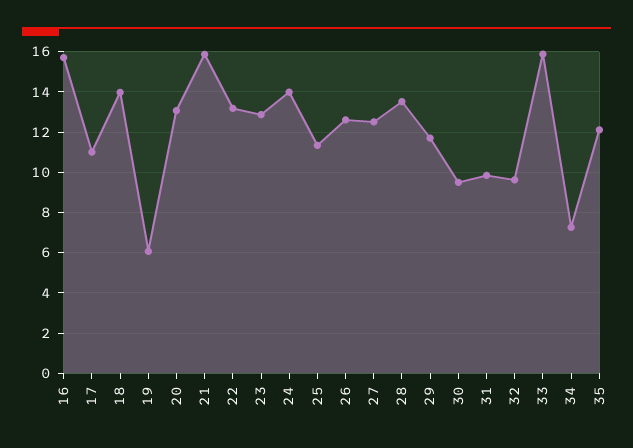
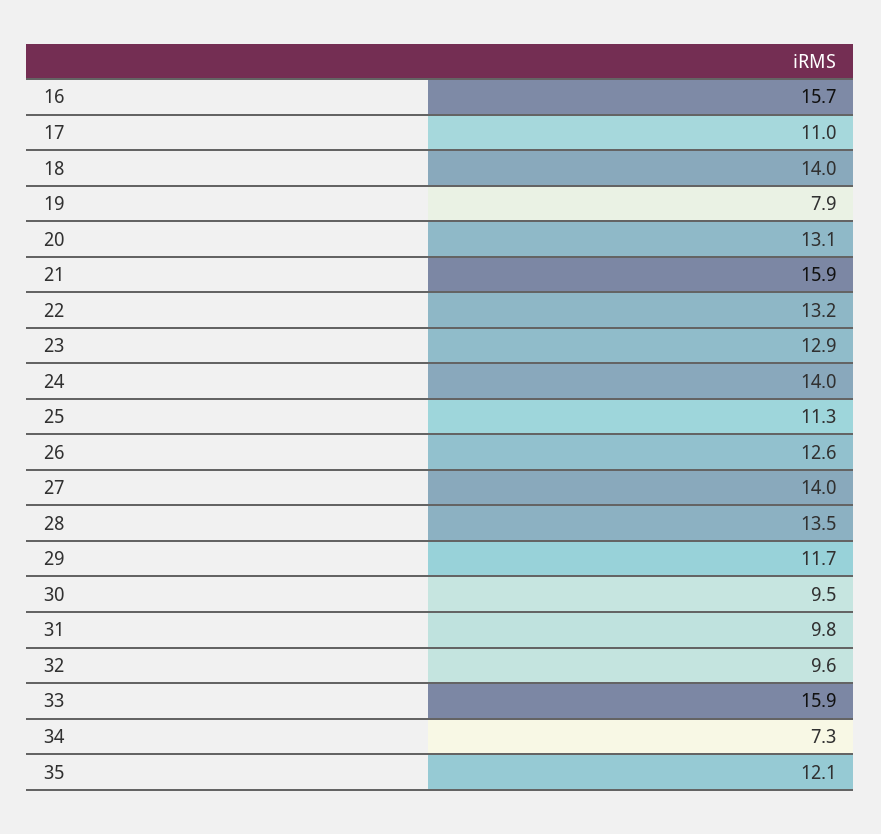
19: 6 -> 7.9
27: 12.5 -> 14

